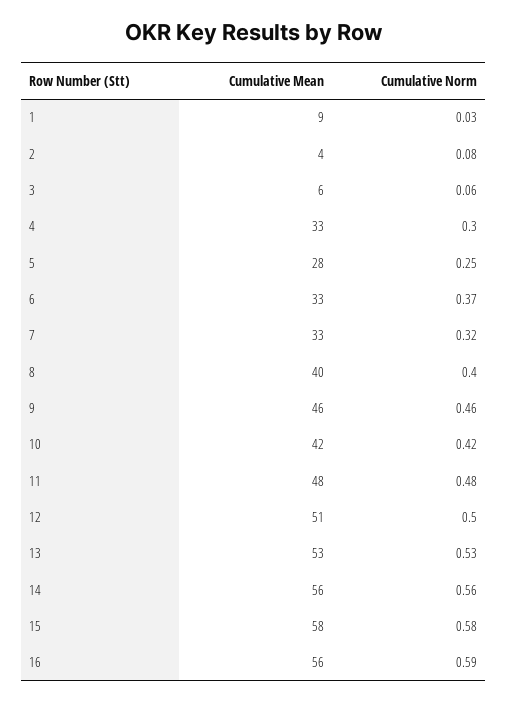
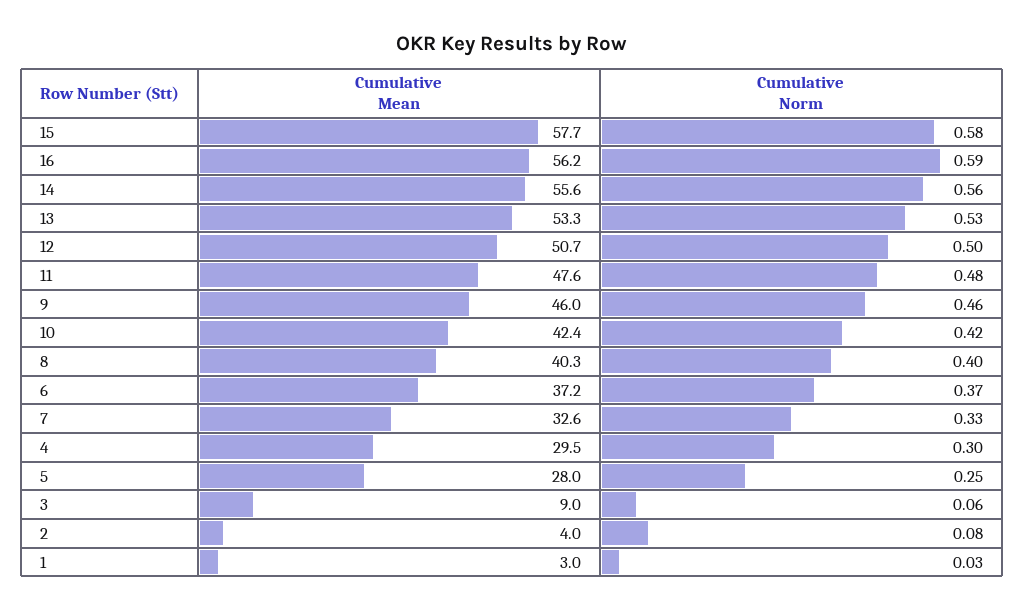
Cumulative Mean, 1: 9 -> 3
Cumulative Mean, 3: 6 -> 9
Cumulative Mean, 4: 33 -> 29.5
Cumulative Mean, 6: 33 -> 37.2
Cumulative Norm, 7: 0.32 -> 0.33

